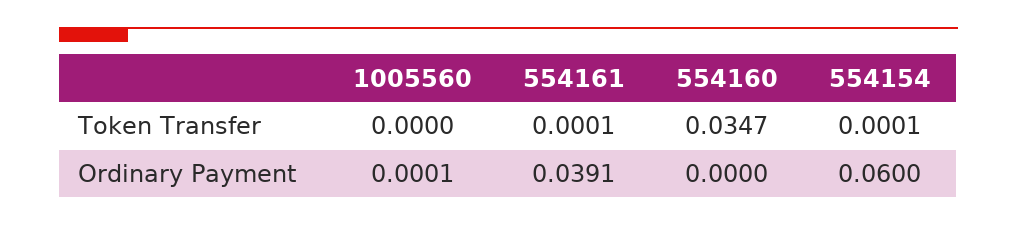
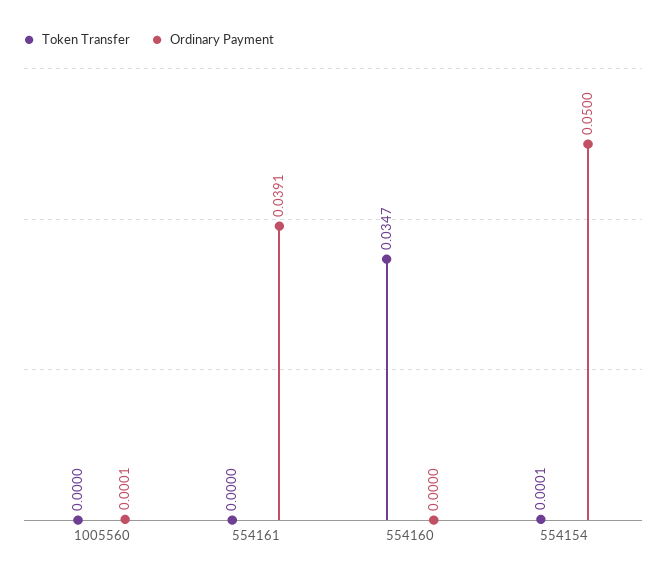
Token Transfer, 554161: 0.0001 -> 0
Ordinary Payment, 554154: 0.06 -> 0.05

